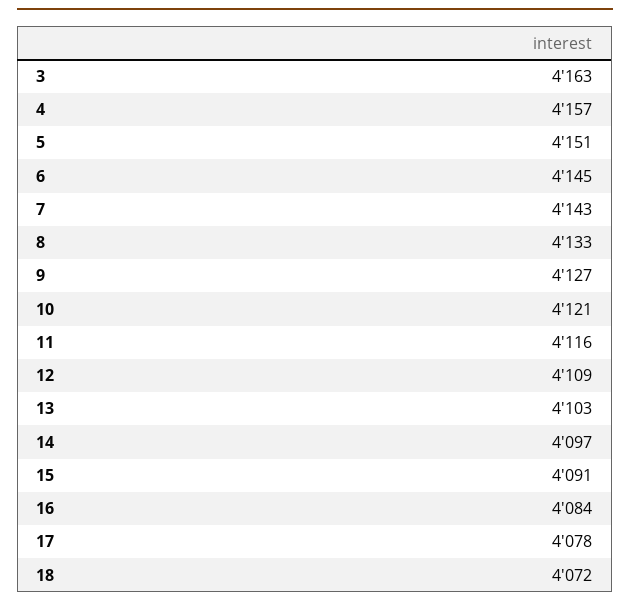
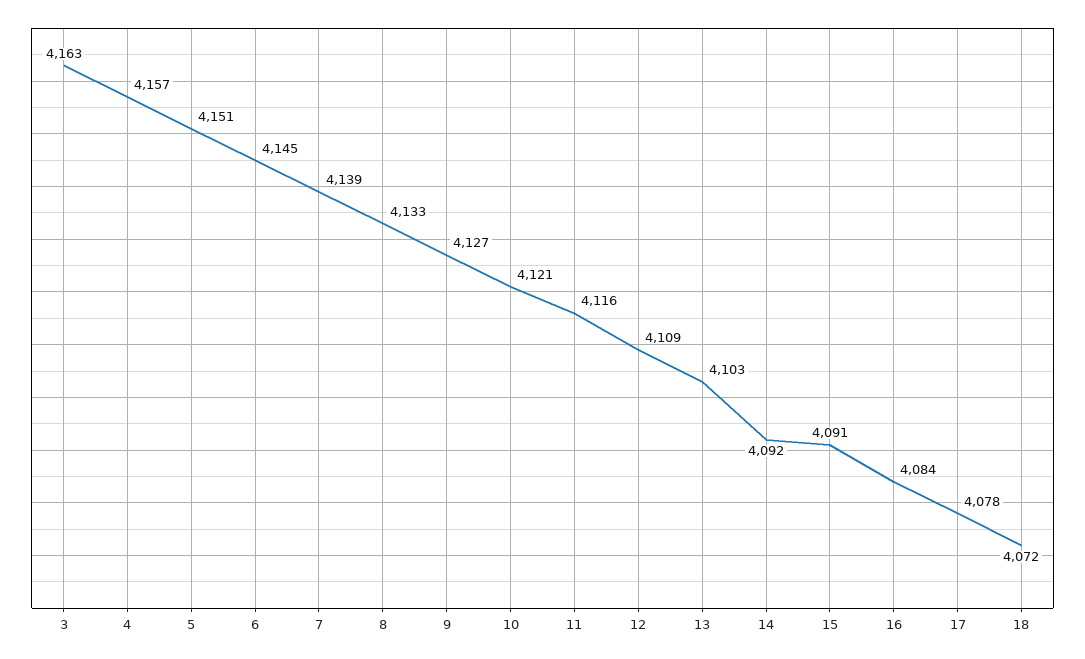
7: 4143 -> 4139
14: 4097 -> 4092

